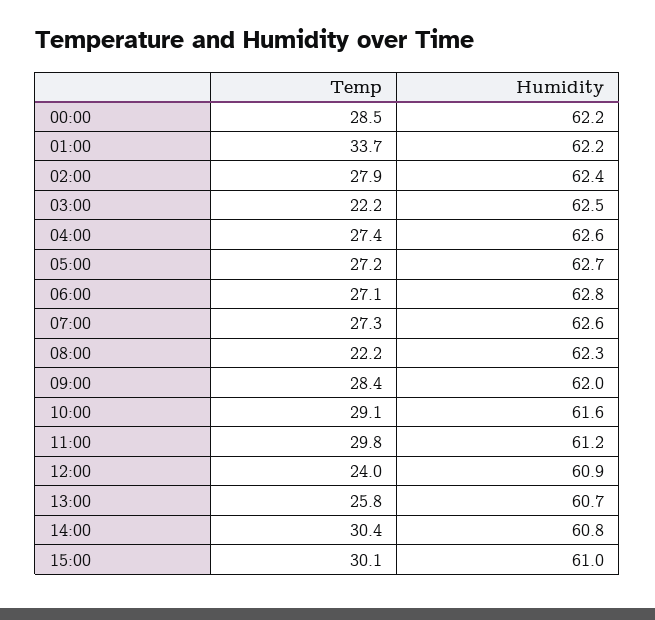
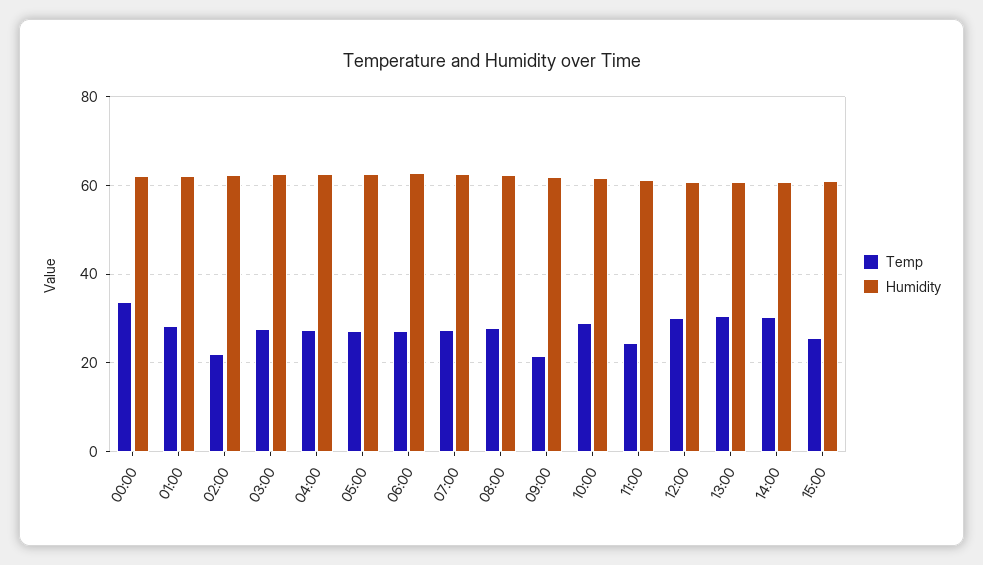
Temp, 00:00: 28.5 -> 34
Temp, 01:00: 33.7 -> 28
Temp, 02:00: 27.9 -> 22
Temp, 03:00: 22.2 -> 28
Temp, 08:00: 22.2 -> 28
Temp, 09:00: 28.4 -> 22
Temp, 11:00: 29.8 -> 24
Temp, 12:00: 24 -> 30
Temp, 13:00: 25.8 -> 30
Temp, 15:00: 30.1 -> 26

